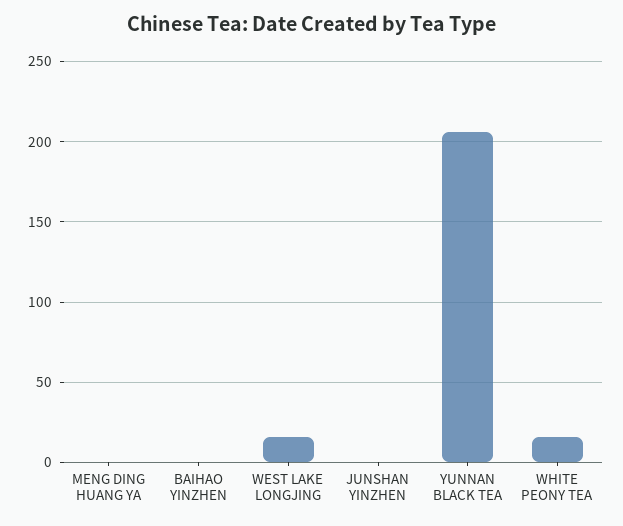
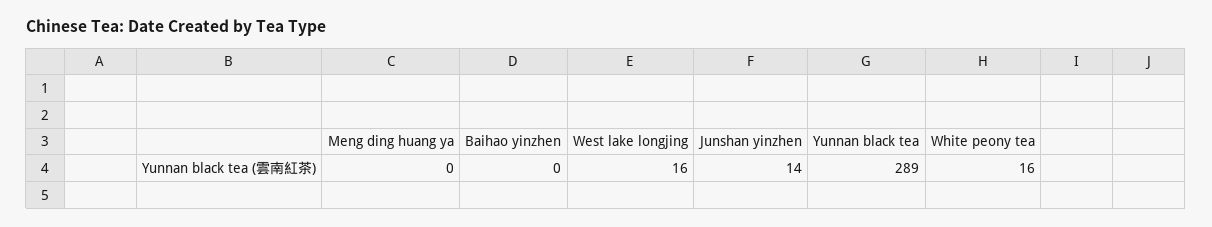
JUNSHAN YINZHEN: 0 -> 14
YUNNAN BLACK TEA: 205 -> 289

